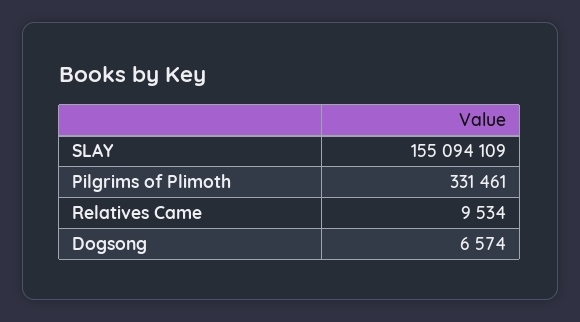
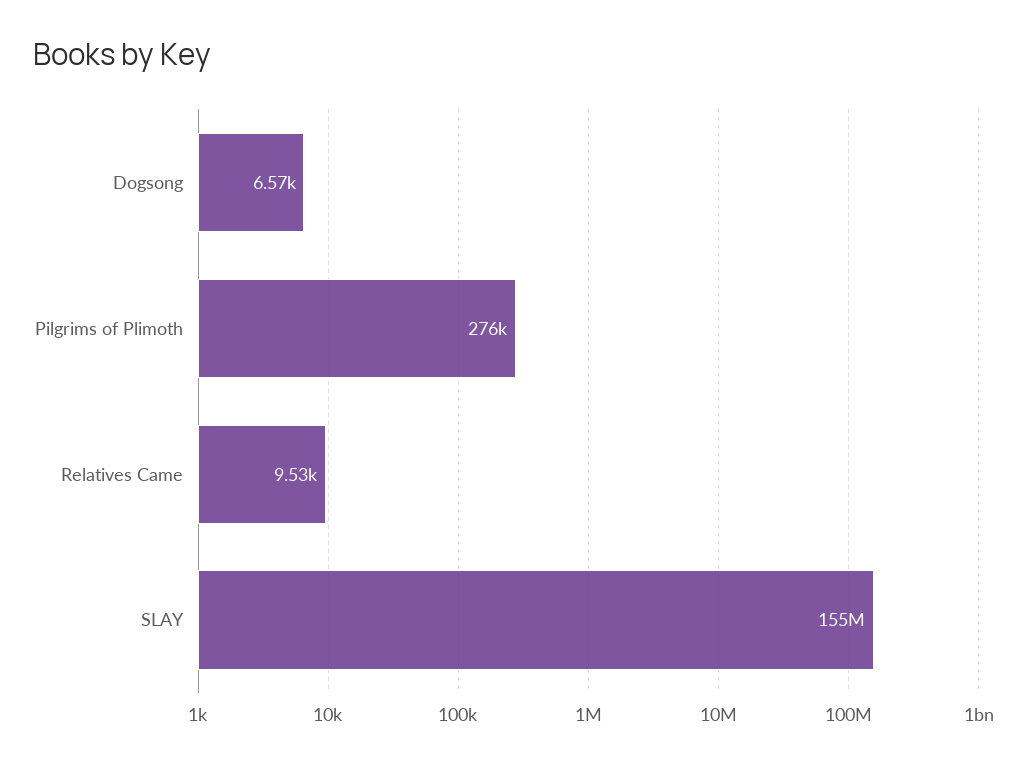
Pilgrims of Plimoth: 331461 -> 276000

